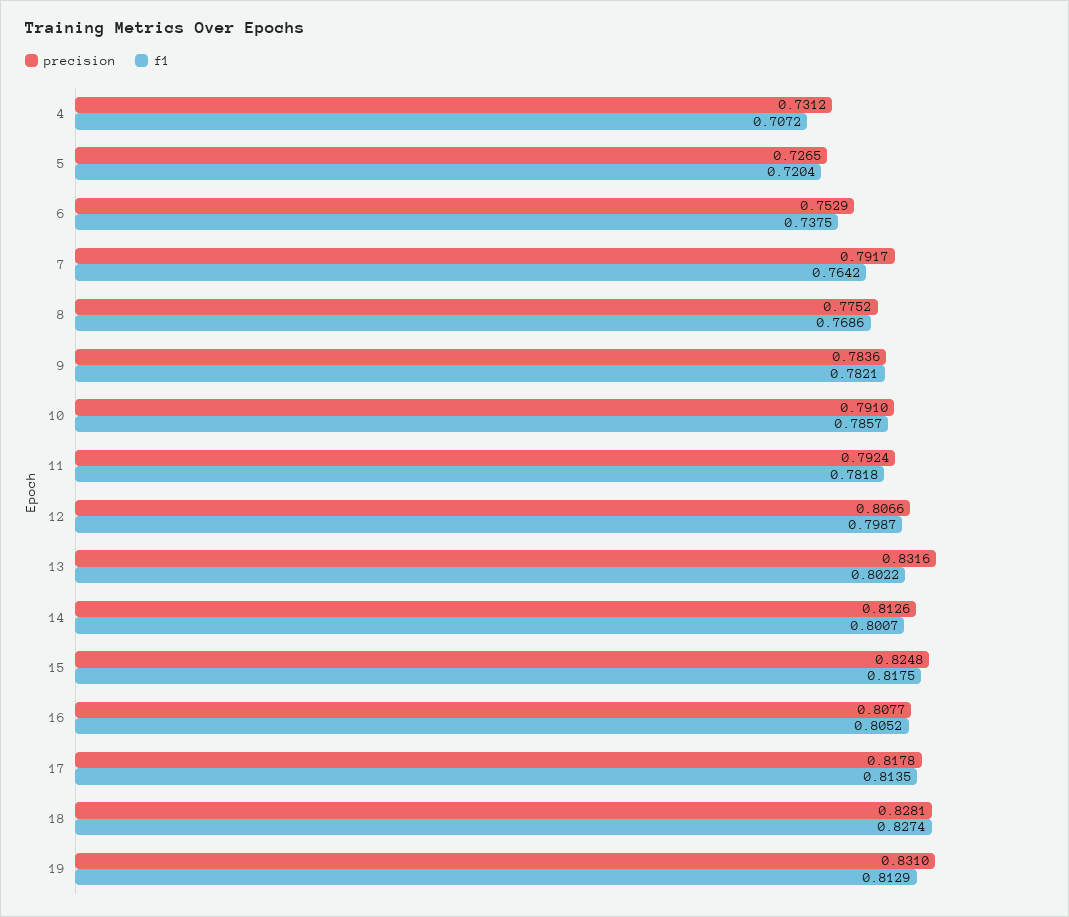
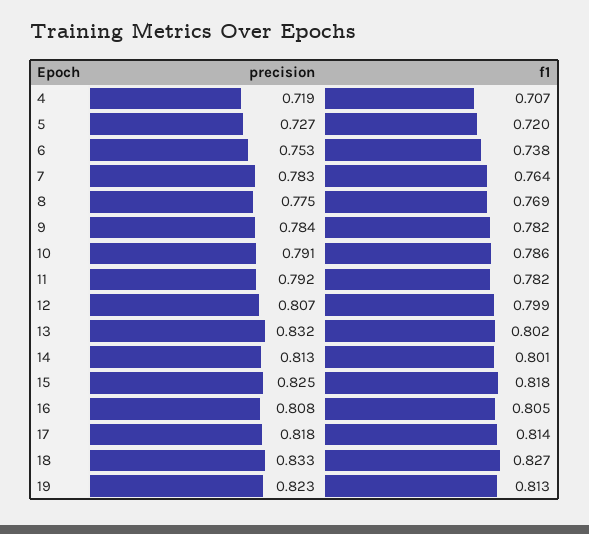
precision, 4: 0.7312 -> 0.719
precision, 7: 0.7917 -> 0.783
precision, 18: 0.8281 -> 0.833
precision, 19: 0.831 -> 0.823

